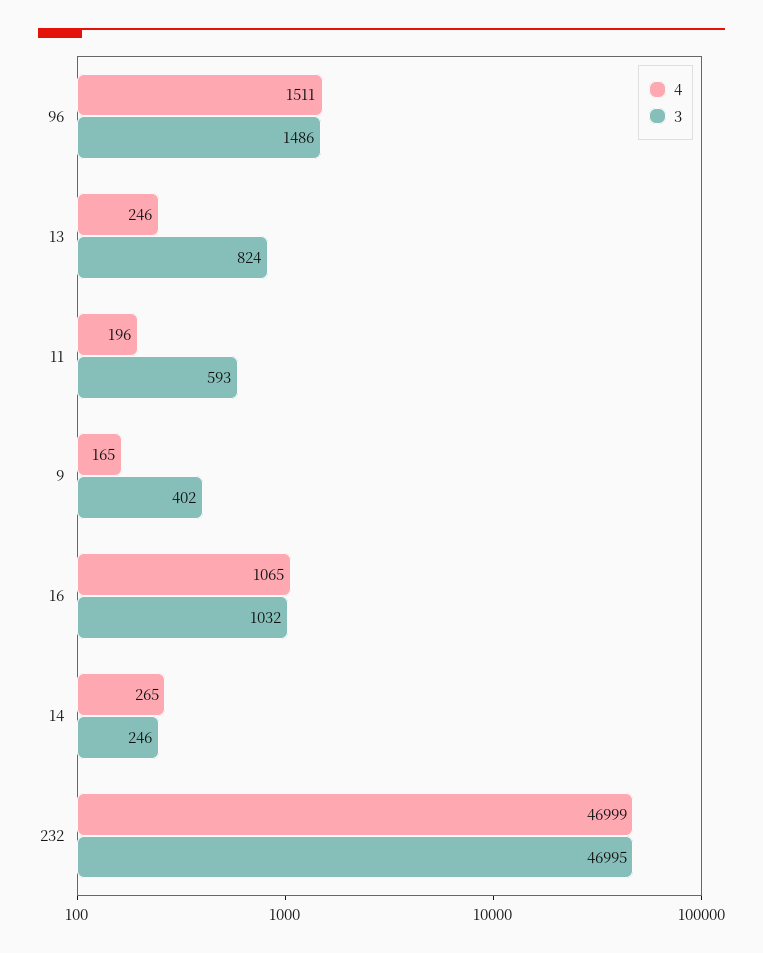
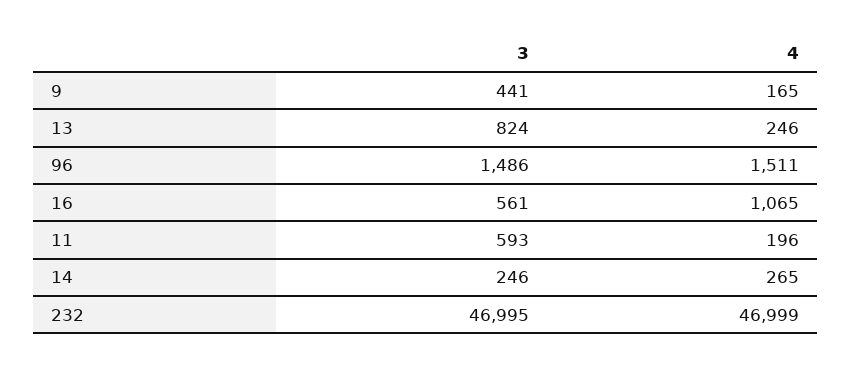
3, 9: 402 -> 441
3, 16: 1032 -> 561

